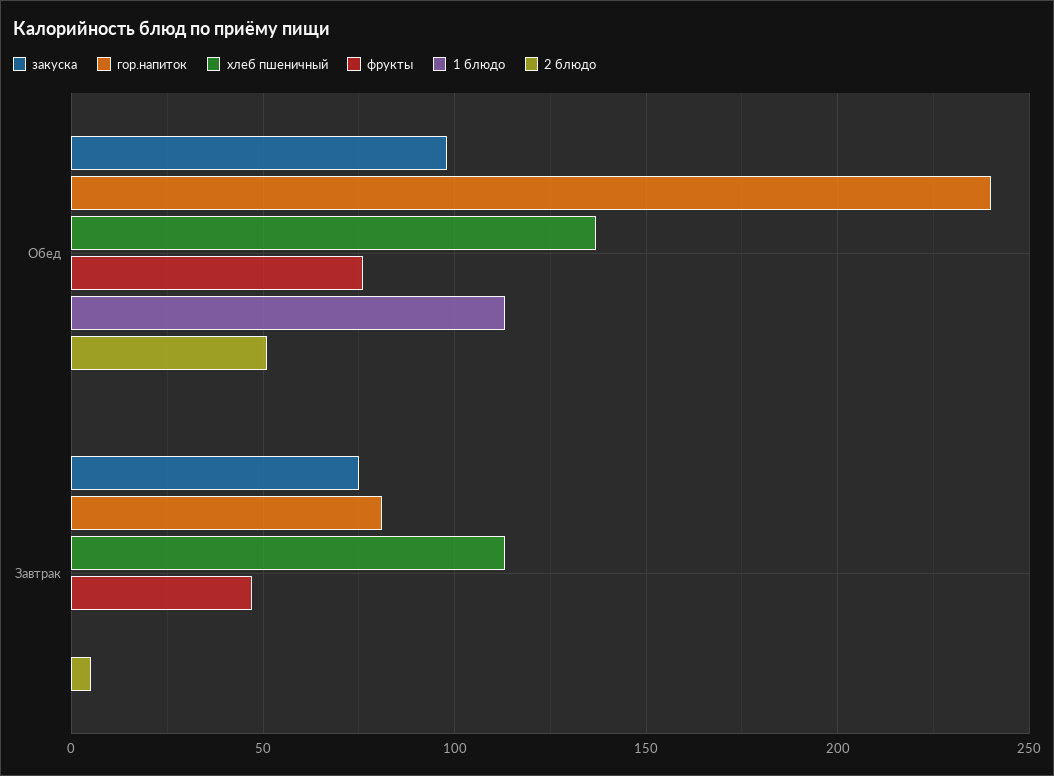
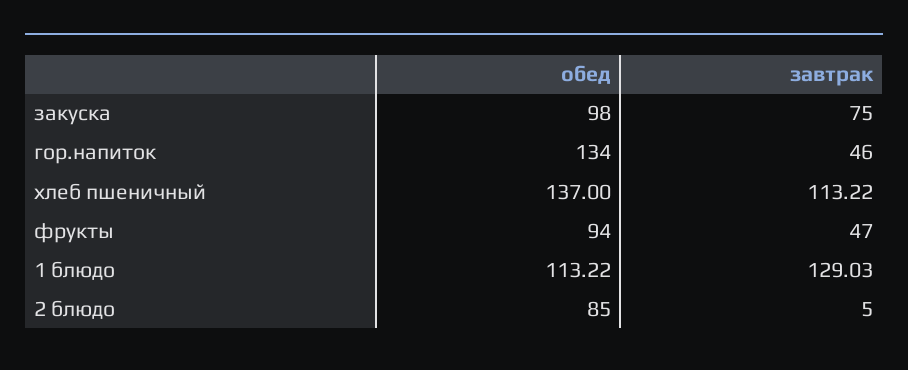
гор.напиток, Обед: 240 -> 134
фрукты, Обед: 75 -> 94
2 блюдо, Обед: 50 -> 85
гор.напиток, Завтрак: 80 -> 46
1 блюдо, Завтрак: 0 -> 129.03

